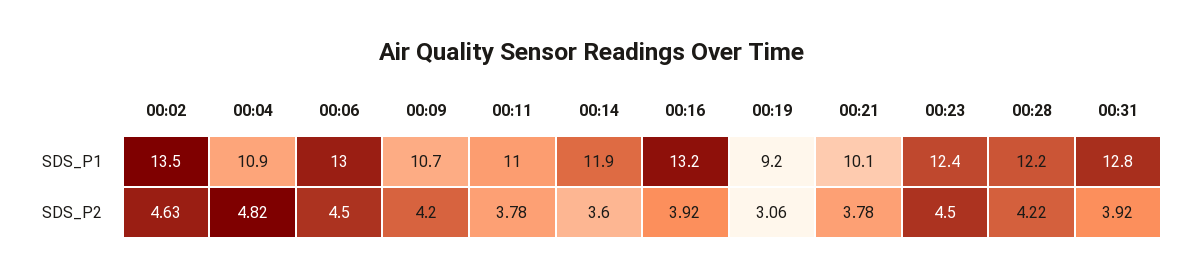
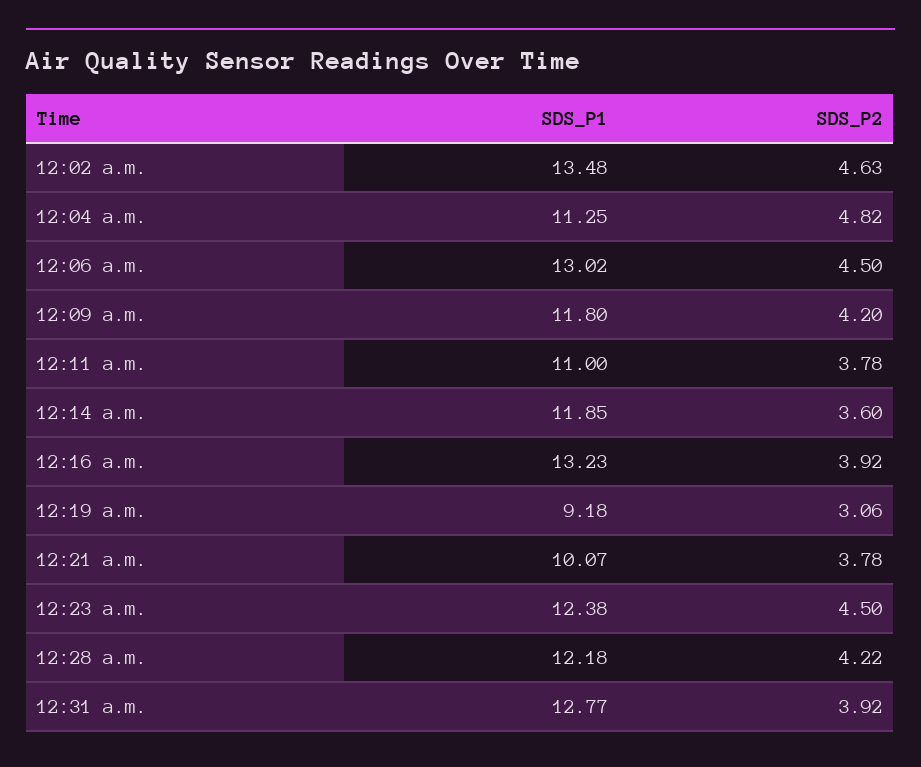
00:04, SDS_P1: 10.9 -> 11.25
00:09, SDS_P1: 10.7 -> 11.8

